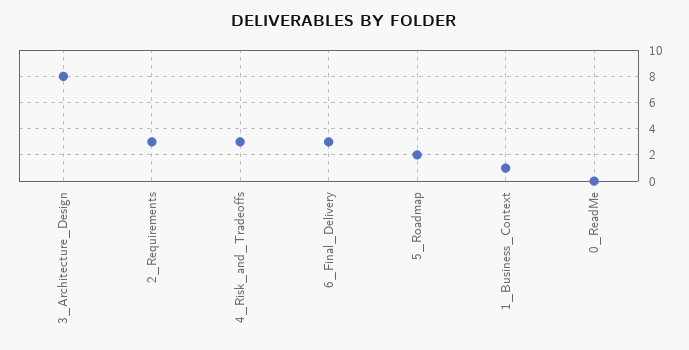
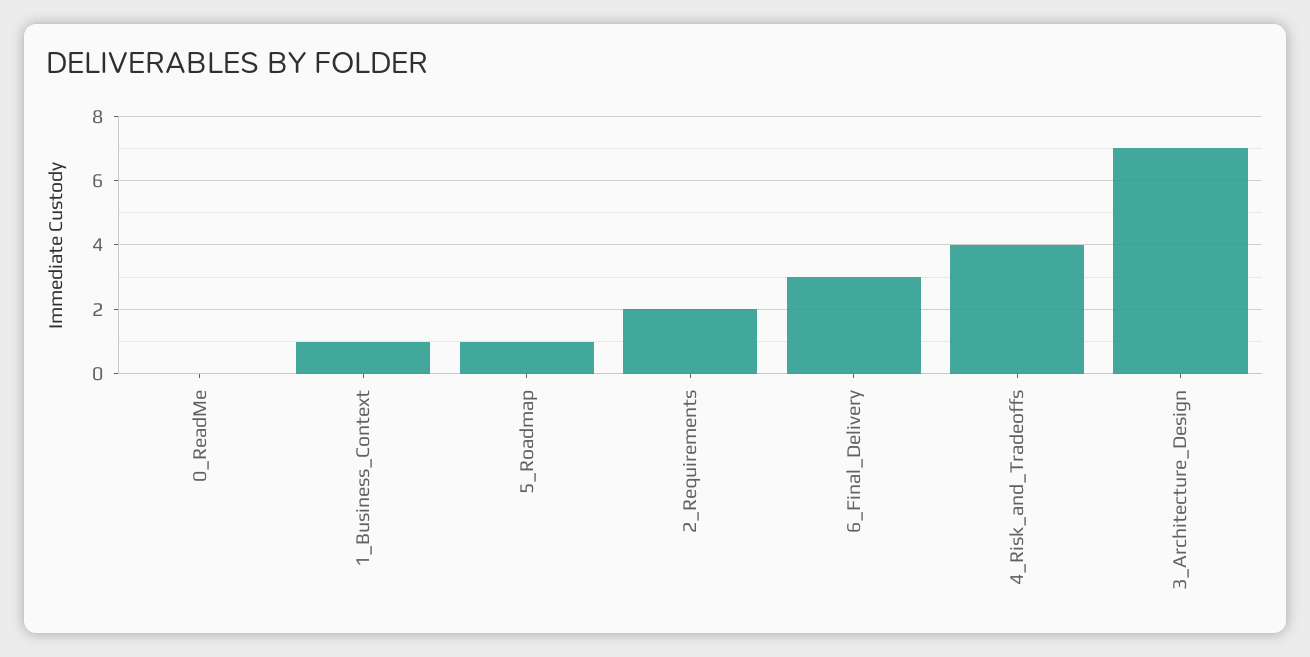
3_Architecture_Design: 8 -> 7
2_Requirements: 3 -> 2
4_Risk_and_Tradeoffs: 3 -> 4
5_Roadmap: 2 -> 1

